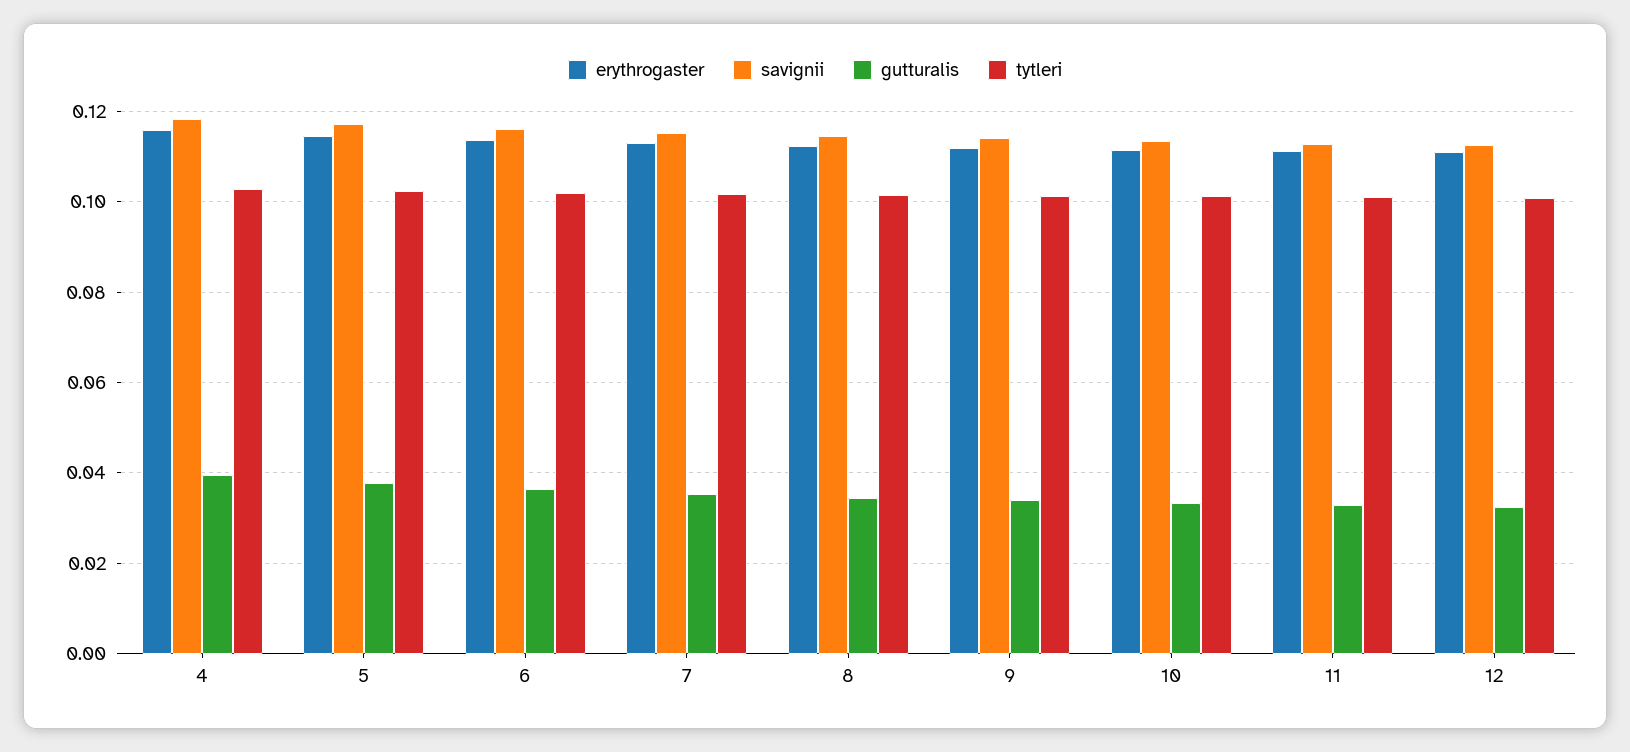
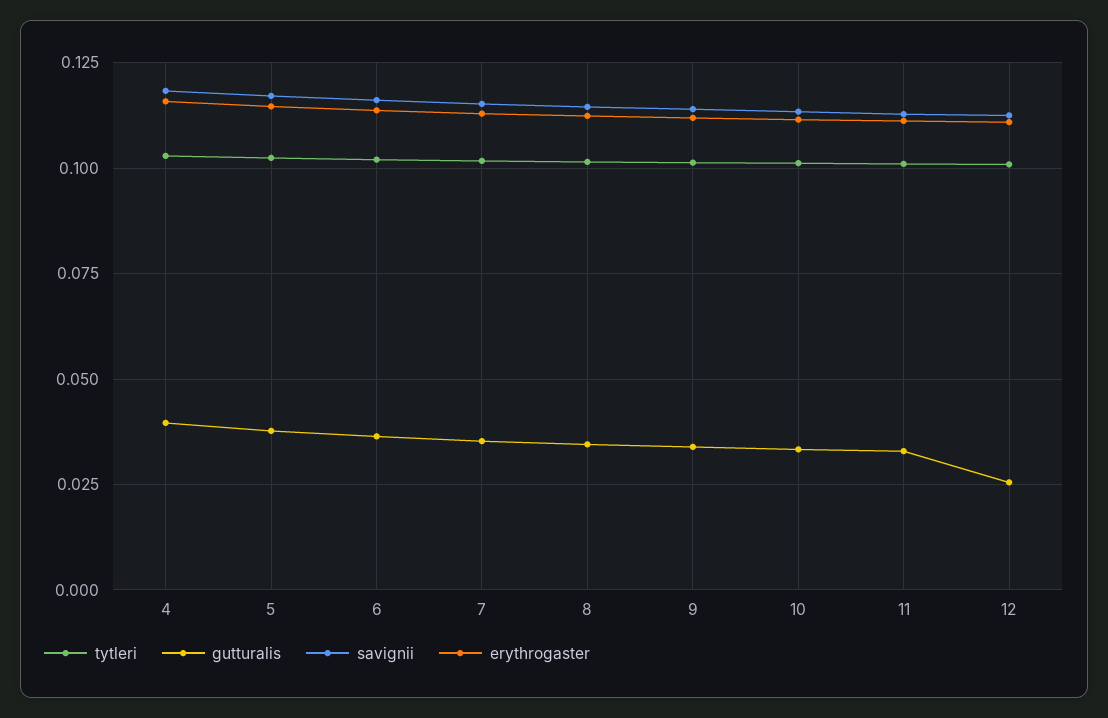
gutturalis, 12: 0.032 -> 0.025

